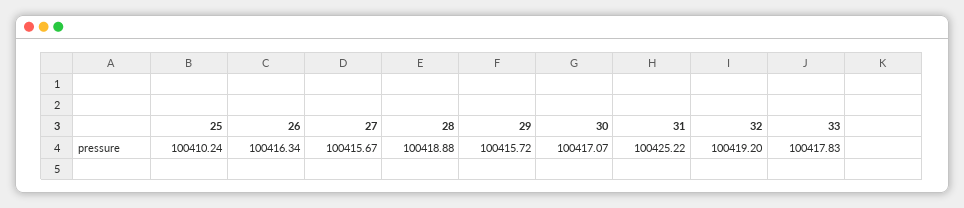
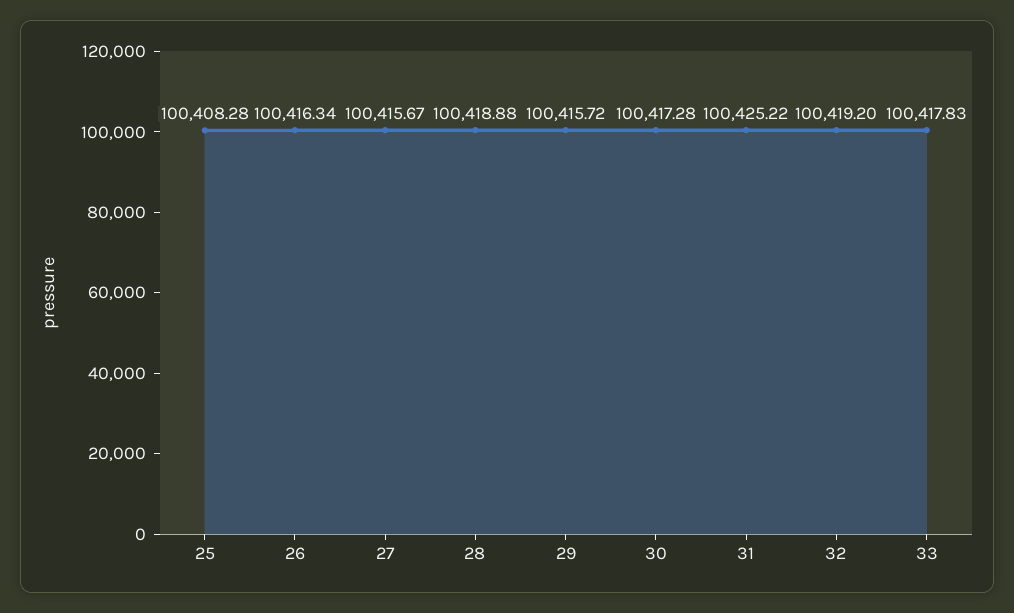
25: 100410.24 -> 100408.28
30: 100417.07 -> 100417.28

